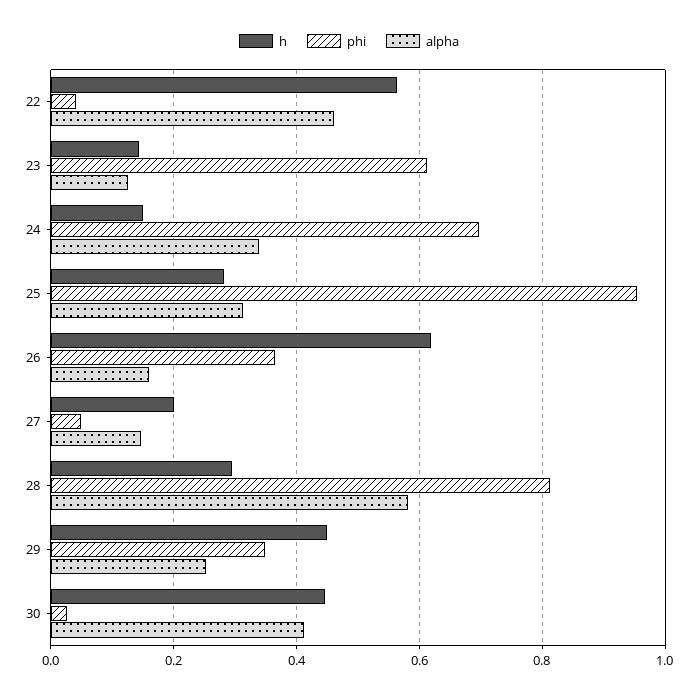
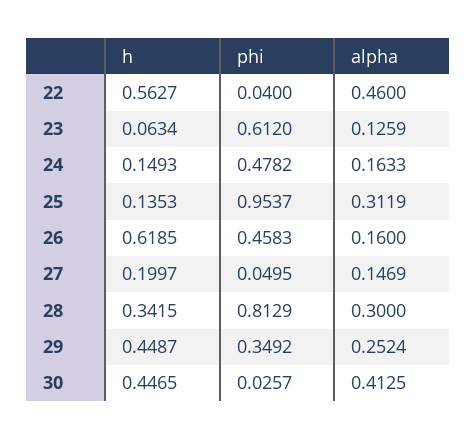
h, 23: 0.14 -> 0.0634
phi, 24: 0.7 -> 0.4782
alpha, 24: 0.34 -> 0.1633
h, 25: 0.28 -> 0.1353
phi, 26: 0.36 -> 0.4583
h, 28: 0.3 -> 0.3415
alpha, 28: 0.58 -> 0.3

